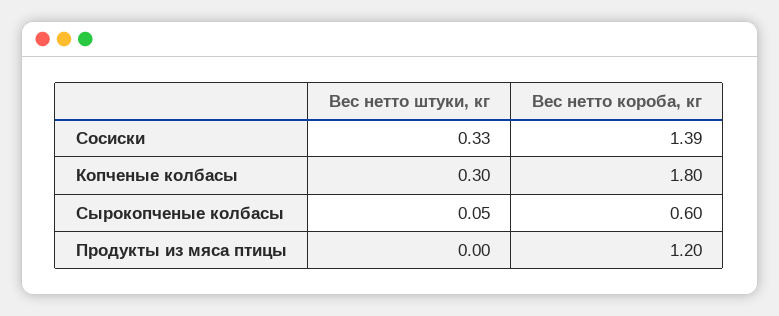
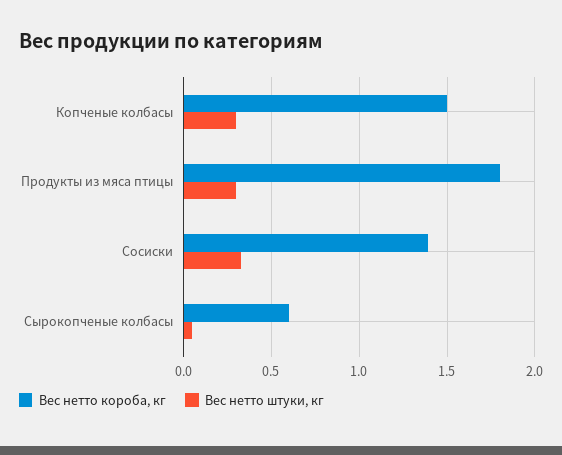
Вес нетто короба, кг, Копченые колбасы: 1.8 -> 1.5
Вес нетто штуки, кг, Продукты из мяса птицы: 0 -> 0.3
Вес нетто короба, кг, Продукты из мяса птицы: 1.2 -> 1.8

